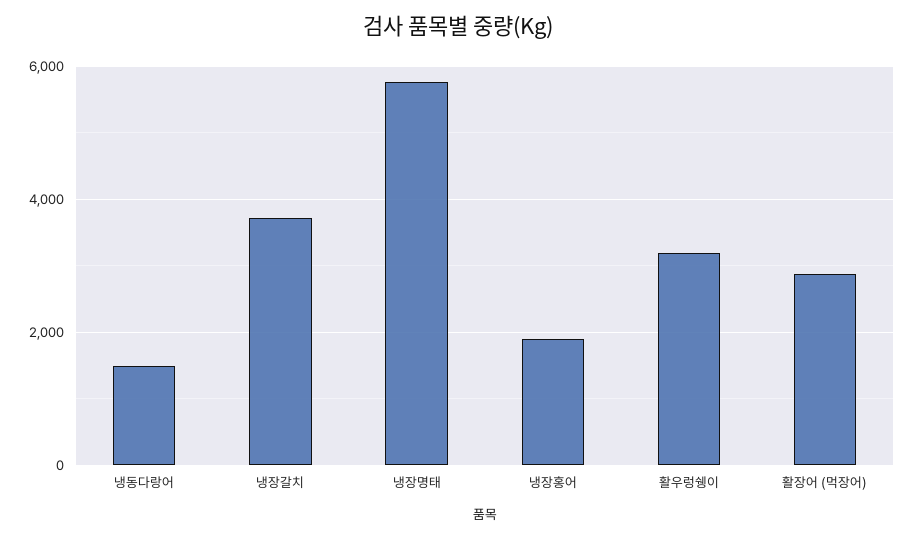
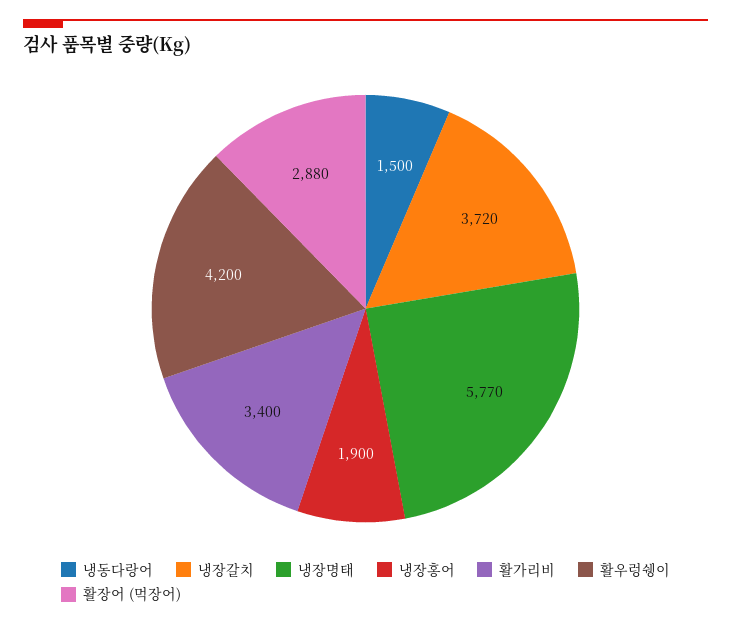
활우렁쉥이: 3200 -> 4200
활가리비: none -> 3400

